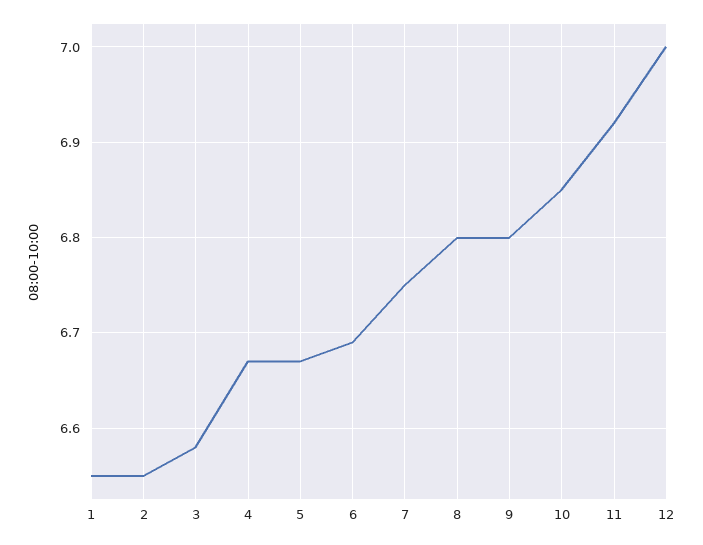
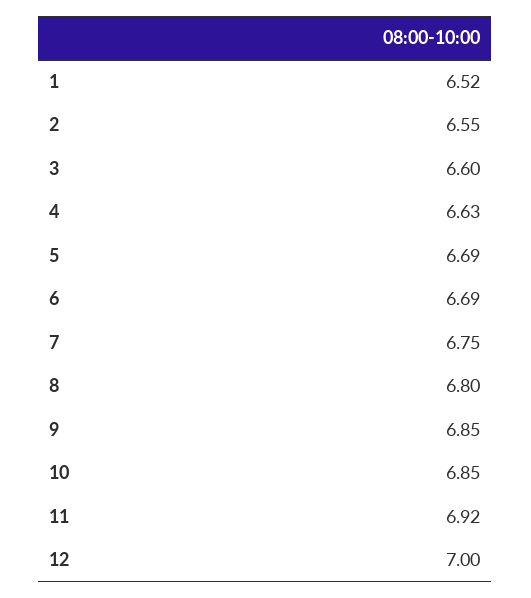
1: 6.55 -> 6.52
3: 6.58 -> 6.6
4: 6.67 -> 6.63
5: 6.67 -> 6.69
9: 6.8 -> 6.85

